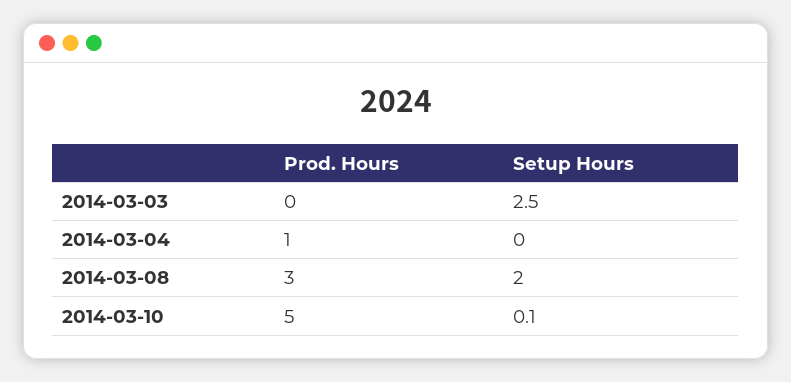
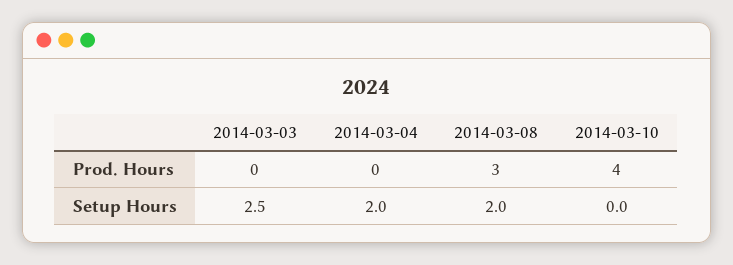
Prod. Hours, 2014-03-04: 1 -> 0
Setup Hours, 2014-03-04: 0 -> 2
Prod. Hours, 2014-03-10: 5 -> 4
Setup Hours, 2014-03-10: 0.1 -> 0

